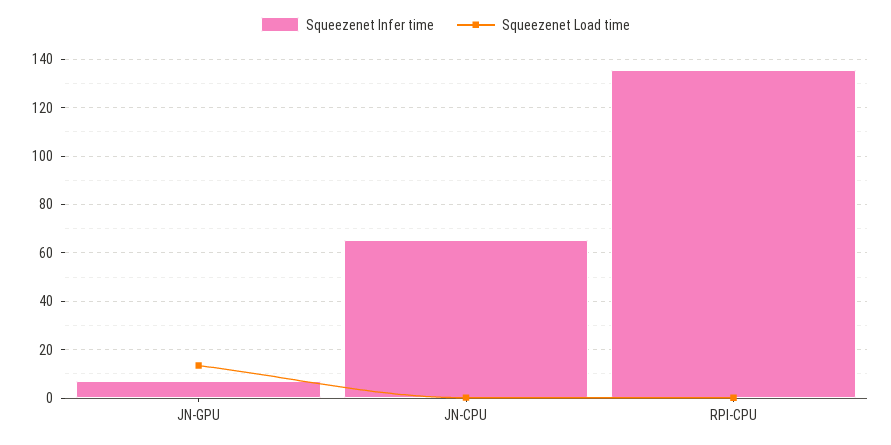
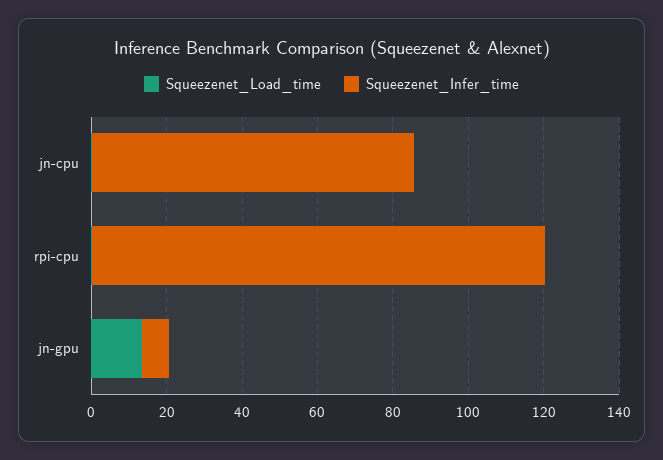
Squeezenet Infer time, JN-CPU: 65 -> 85
Squeezenet Infer time, RPI-CPU: 135 -> 120

